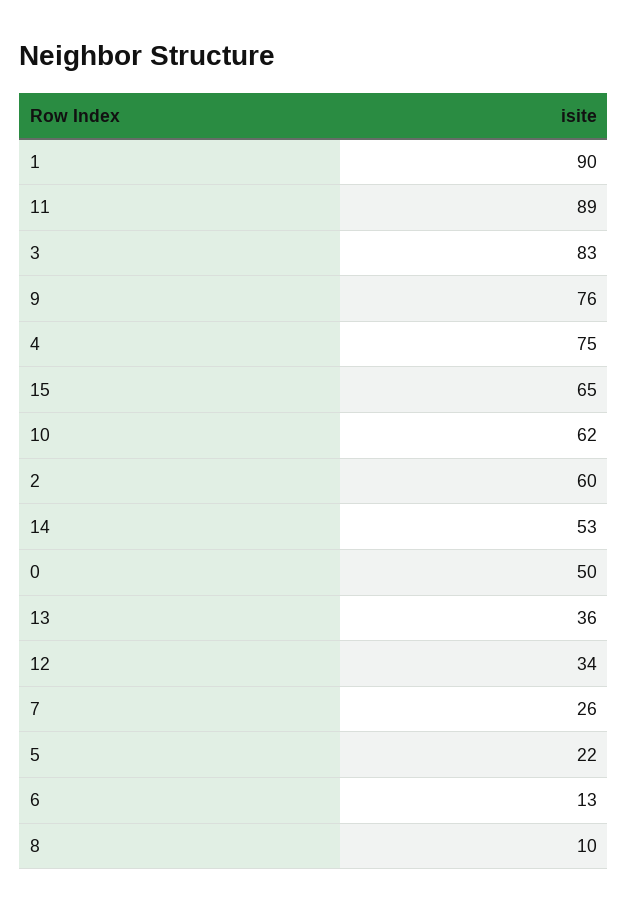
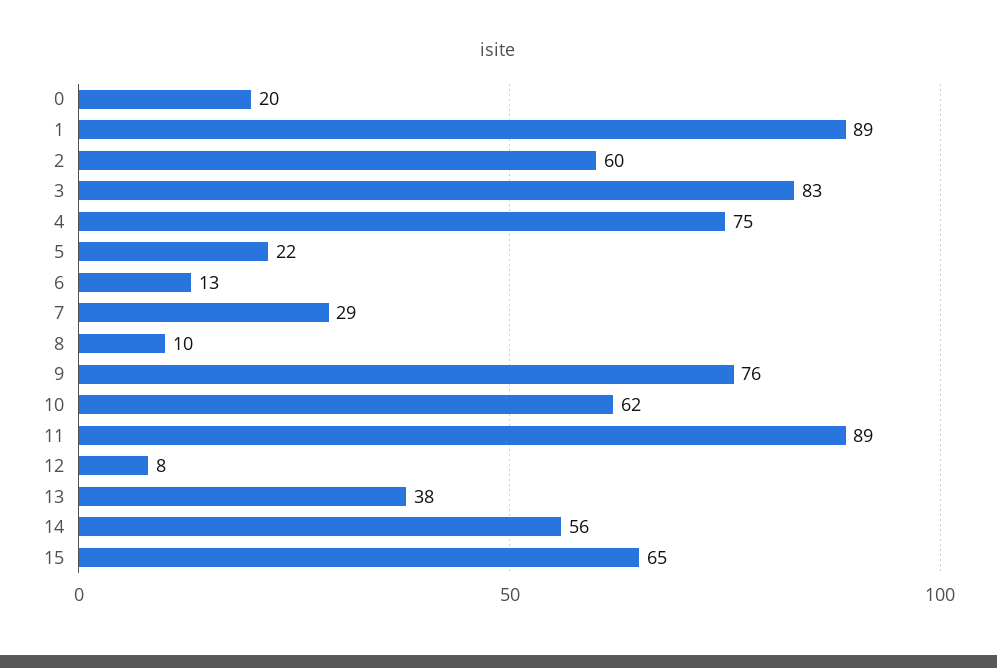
1: 90 -> 89
14: 53 -> 56
0: 50 -> 20
13: 36 -> 38
12: 34 -> 8
7: 26 -> 29

